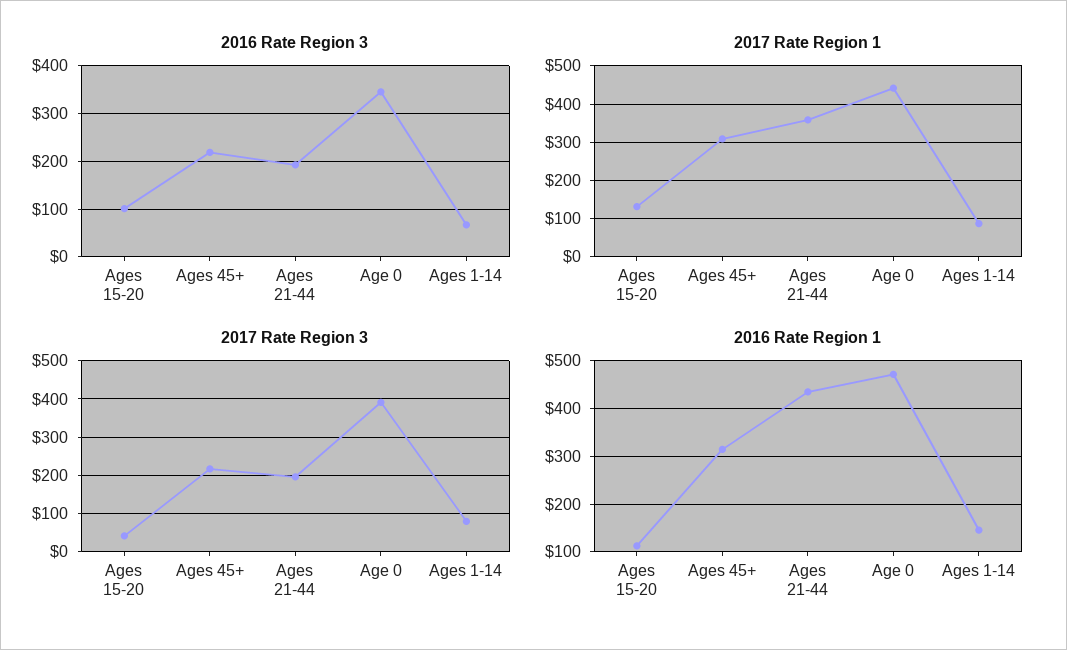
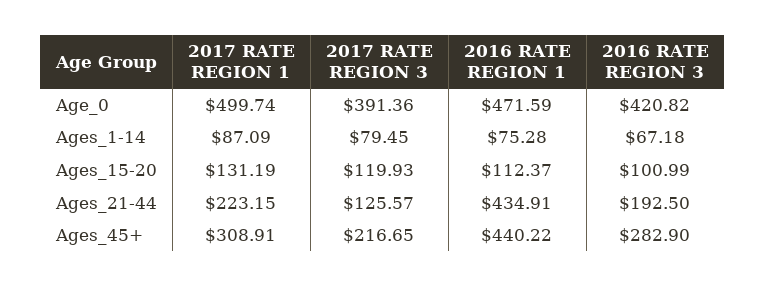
2016 Rate Region 3, Ages 45+: 220 -> 282.9
2016 Rate Region 3, Age 0: 340 -> 420.82
2017 Rate Region 1, Ages 21-44: 360 -> 223.15
2017 Rate Region 1, Age 0: 440 -> 499.74
2017 Rate Region 3, Ages 15-20: 40 -> 119.93
2017 Rate Region 3, Ages 21-44: 200 -> 125.57
2016 Rate Region 1, Ages 45+: 320 -> 440.22
2016 Rate Region 1, Ages 1-14: 140 -> 75.28

